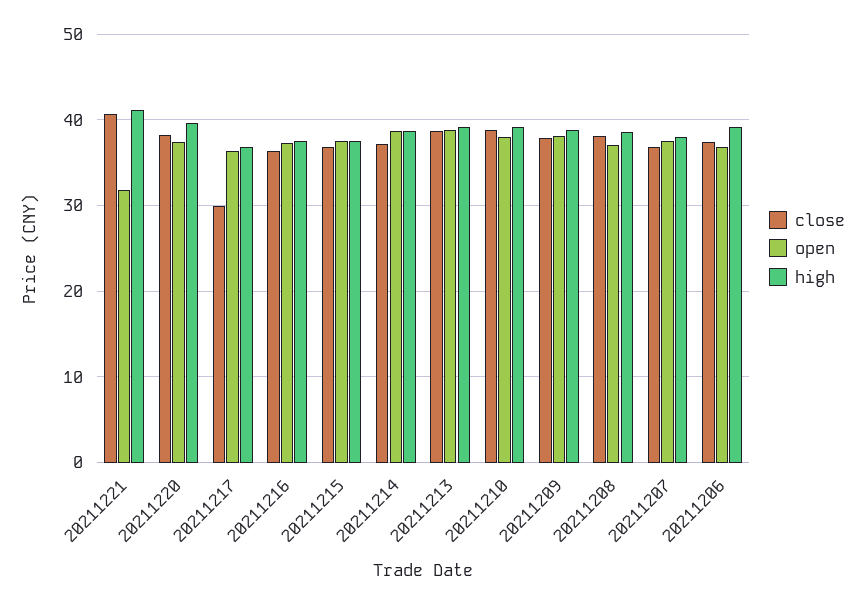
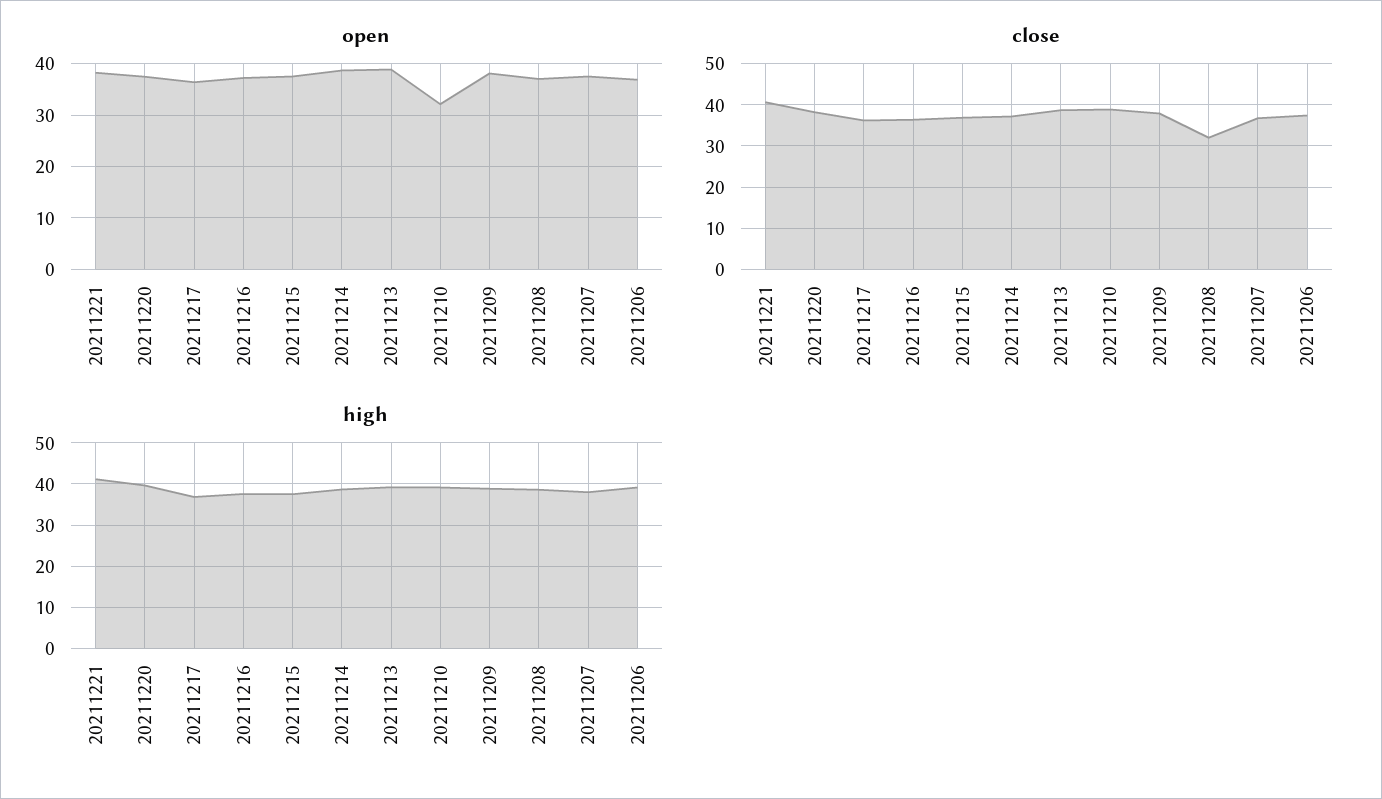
open, 20211221: 32 -> 38
close, 20211217: 30 -> 36
open, 20211210: 38 -> 32
close, 20211208: 38 -> 32

